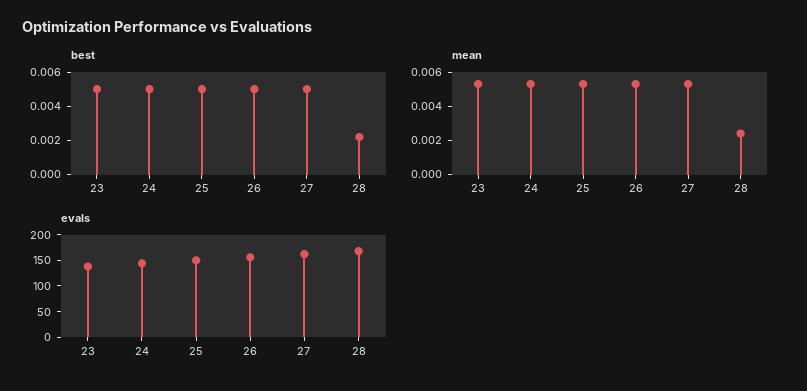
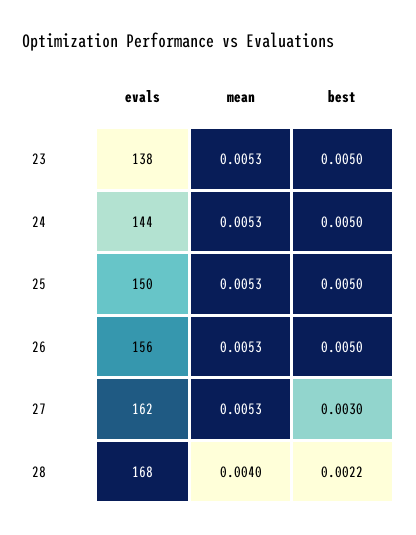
best, 27: 0.005 -> 0.003
mean, 28: 0.0025 -> 0.004

